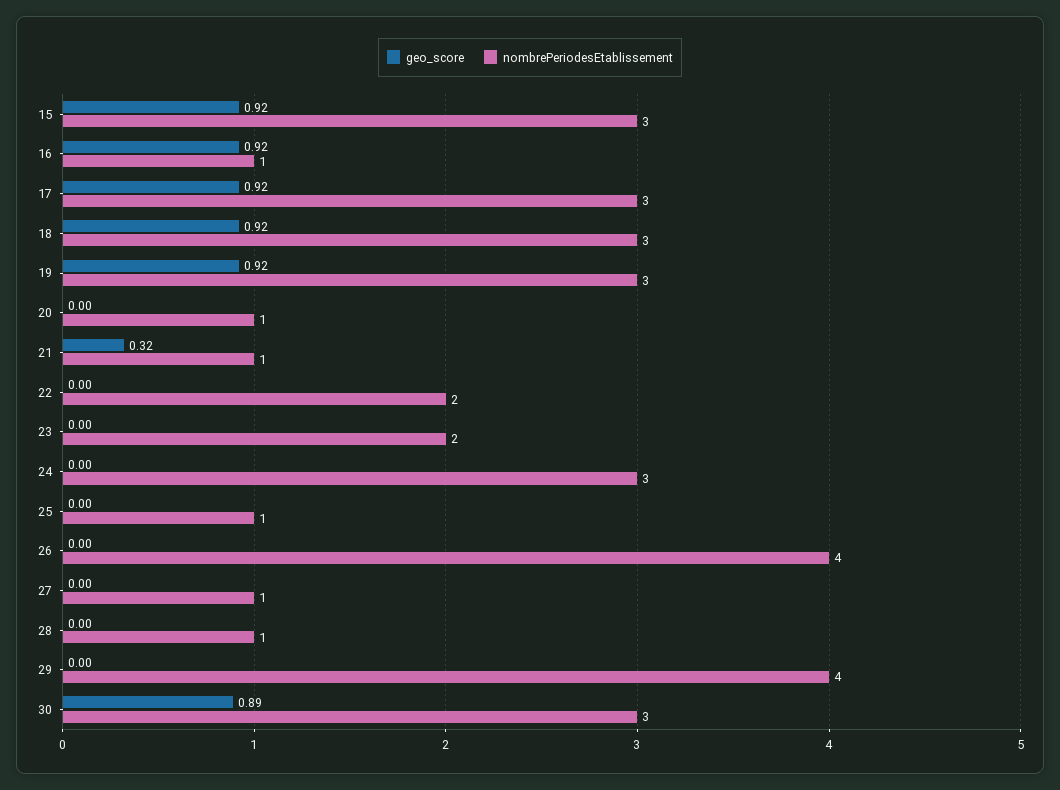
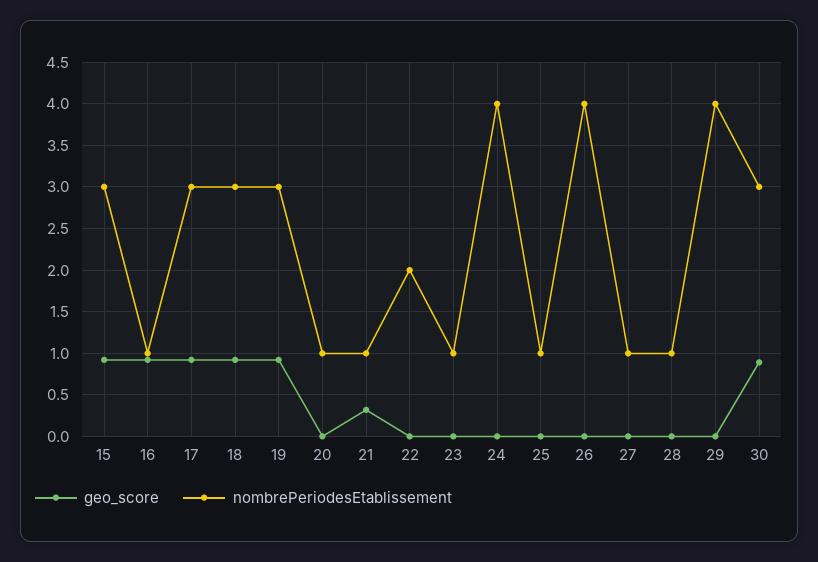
nombrePeriodesEtablissement, 23: 2 -> 1
nombrePeriodesEtablissement, 24: 3 -> 4

